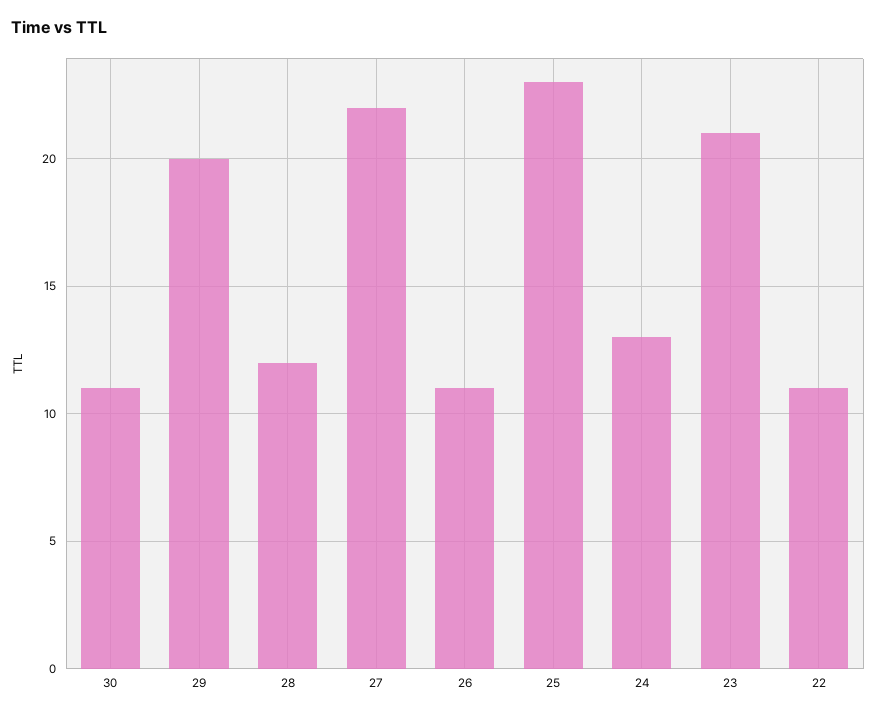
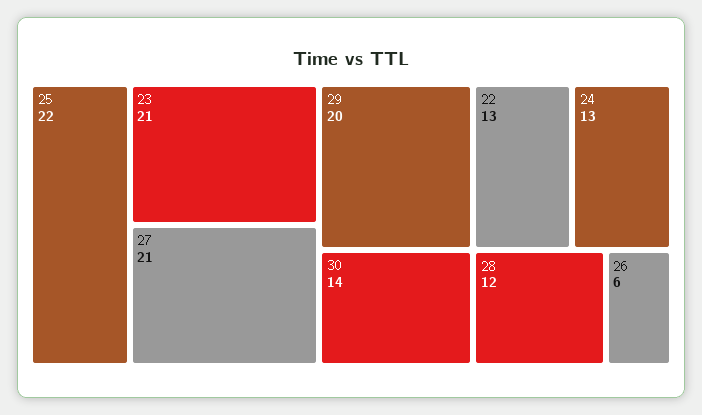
30: 11 -> 14
27: 22 -> 21
26: 11 -> 6
25: 23 -> 22
22: 11 -> 13

